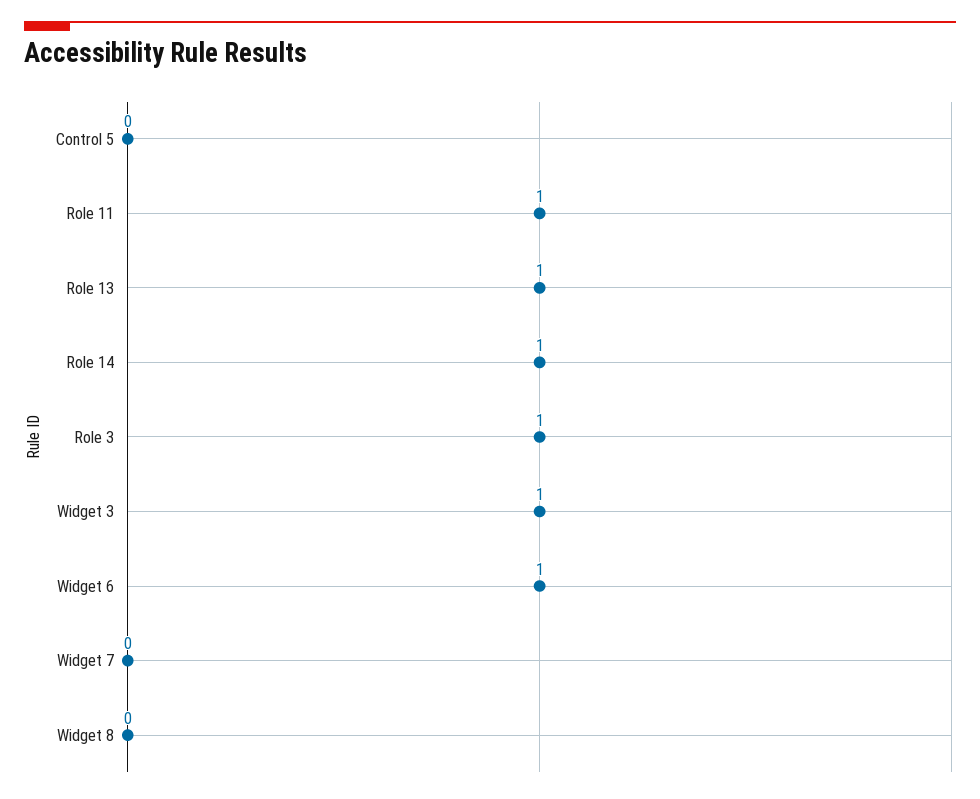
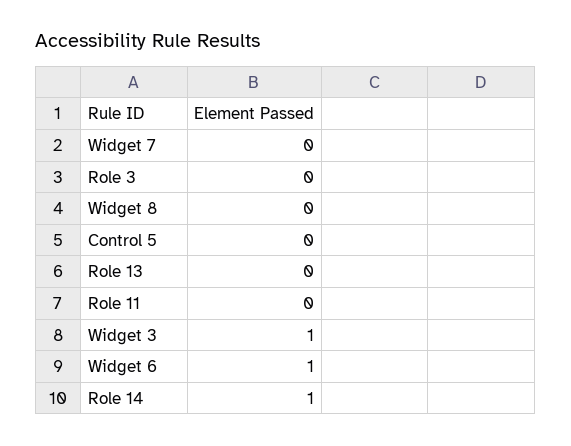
Role 11: 1 -> 0
Role 13: 1 -> 0
Role 3: 1 -> 0

